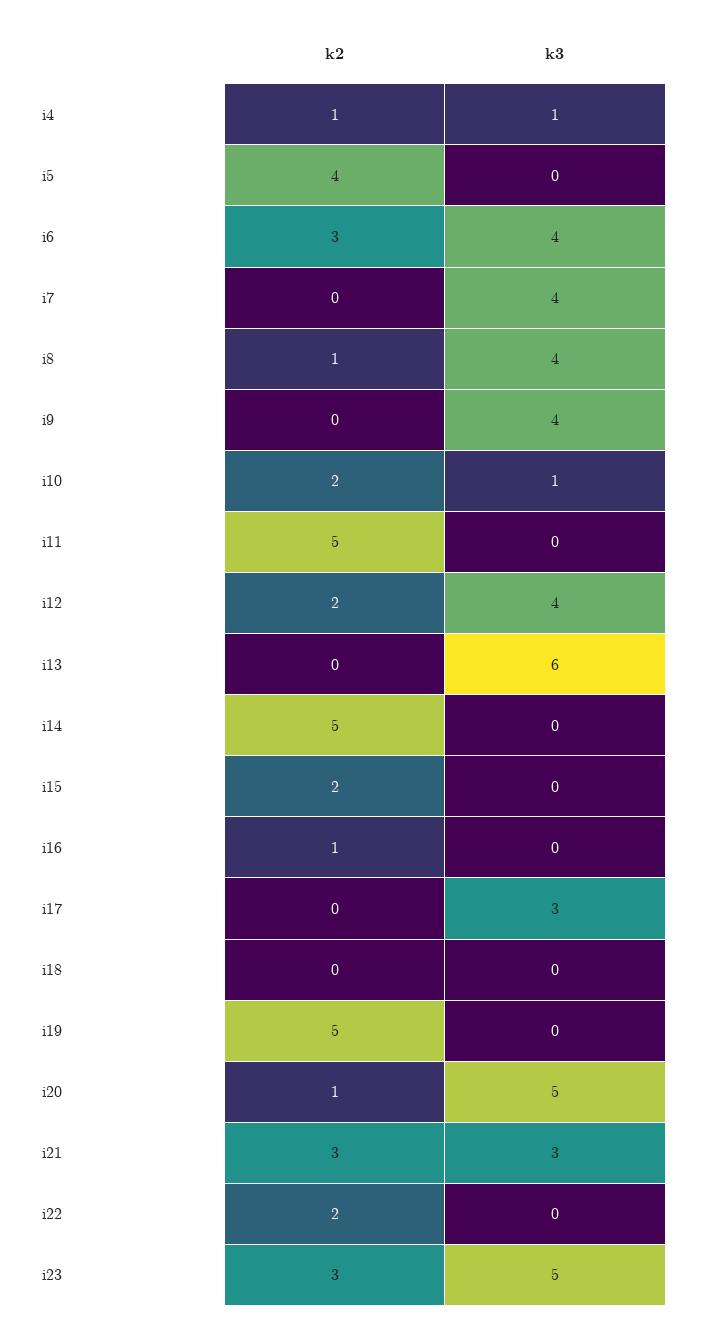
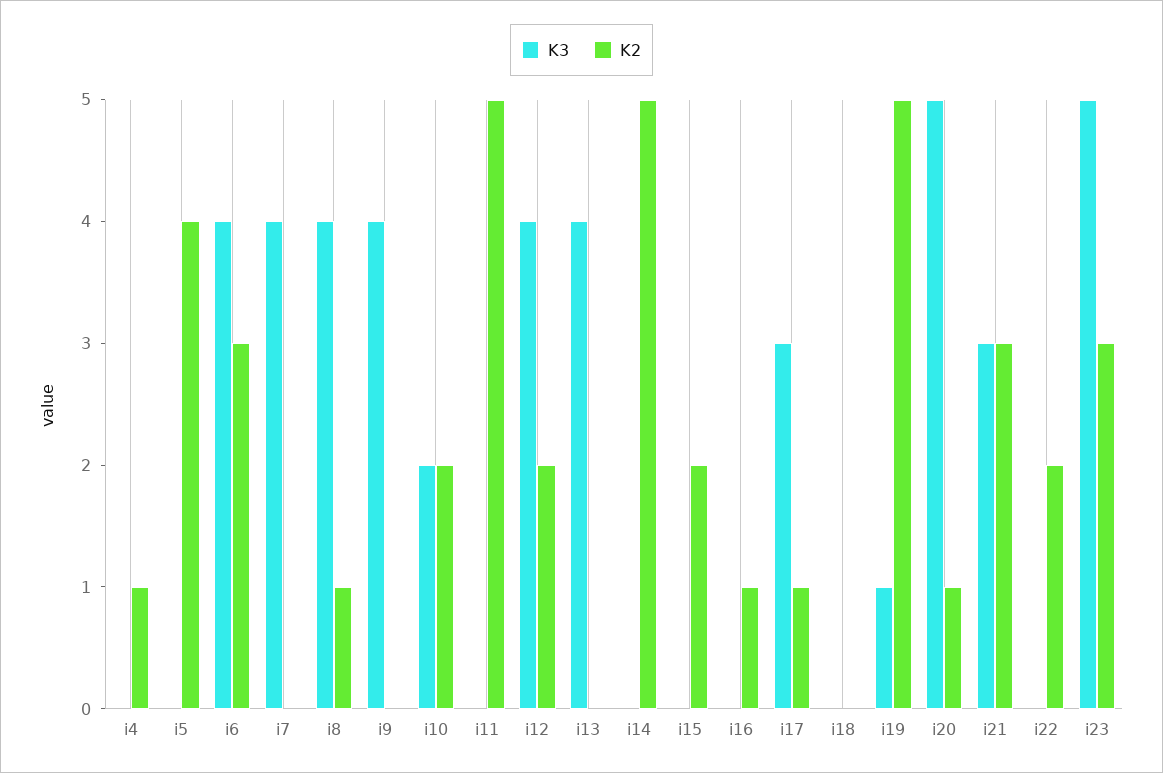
k3, i4: 1 -> 0
k3, i10: 1 -> 2
k3, i13: 6 -> 4
k2, i17: 0 -> 1
k3, i19: 0 -> 1

